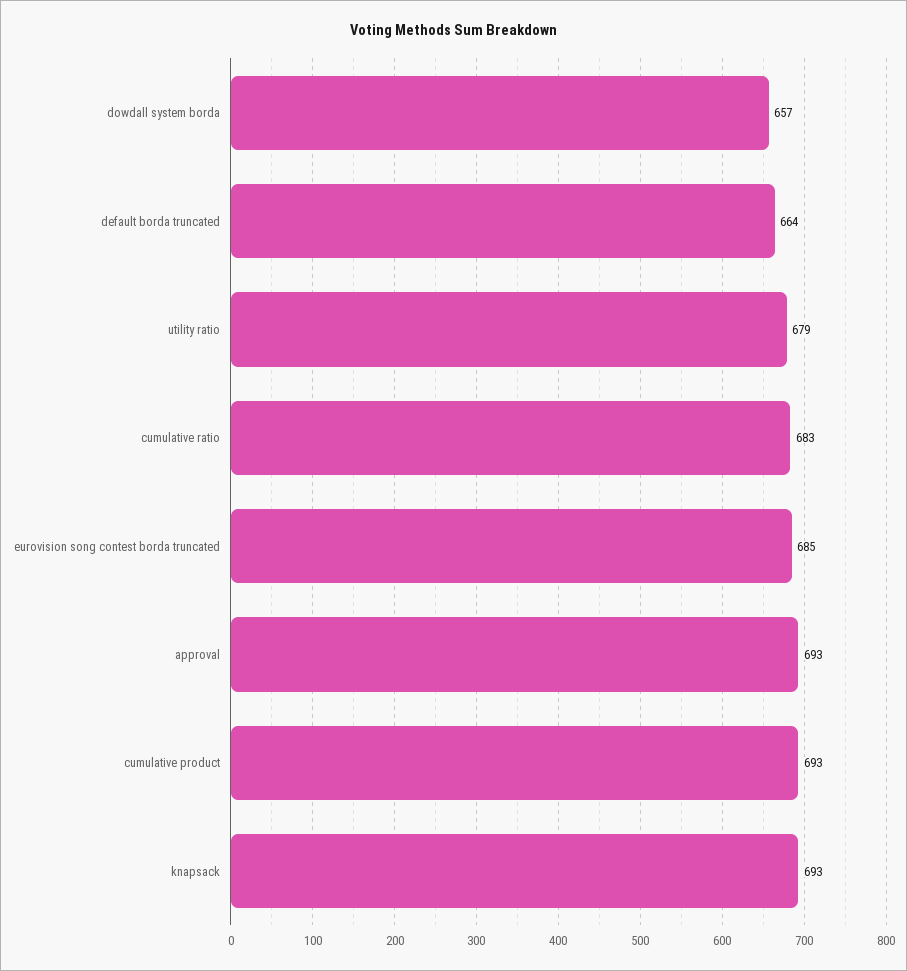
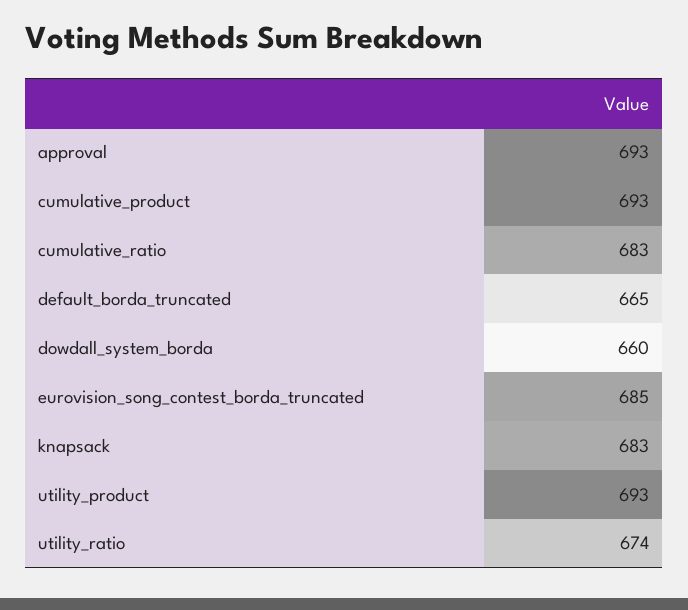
dowdall system borda: 657 -> 660
default borda truncated: 664 -> 665
utility ratio: 679 -> 674
knapsack: 693 -> 683
utility_product: none -> 693

